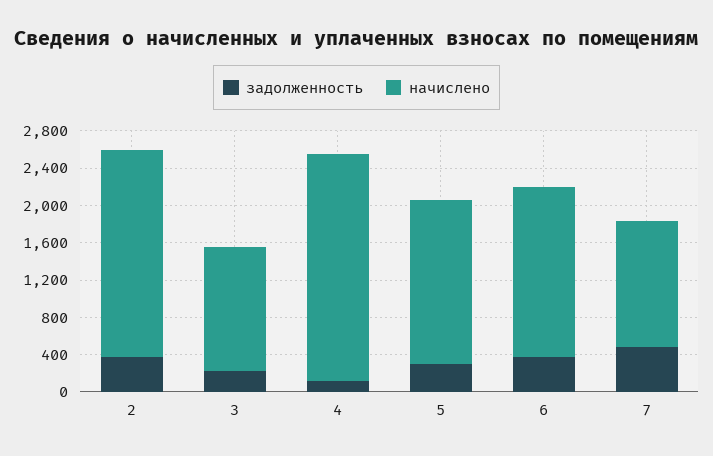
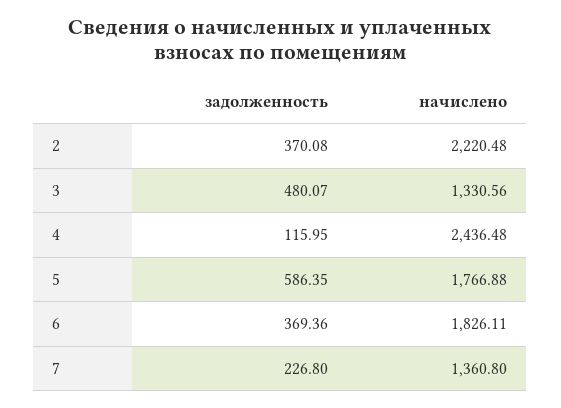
задолженность, 3: 200 -> 480.07
задолженность, 5: 300 -> 586.35
задолженность, 7: 500 -> 226.8

